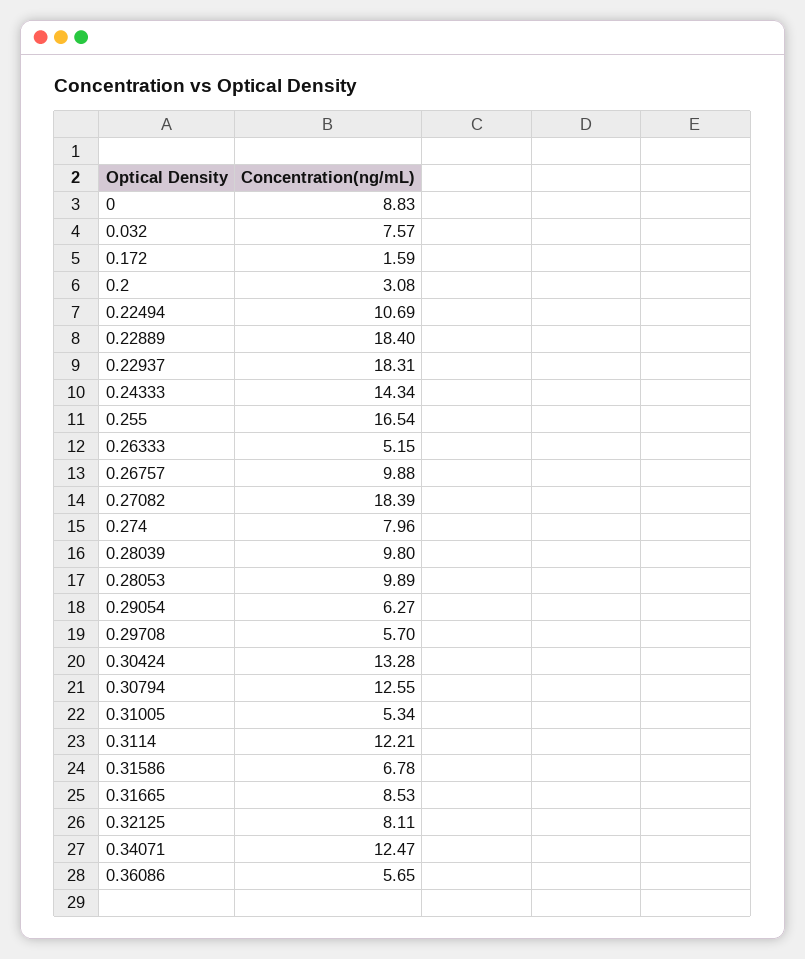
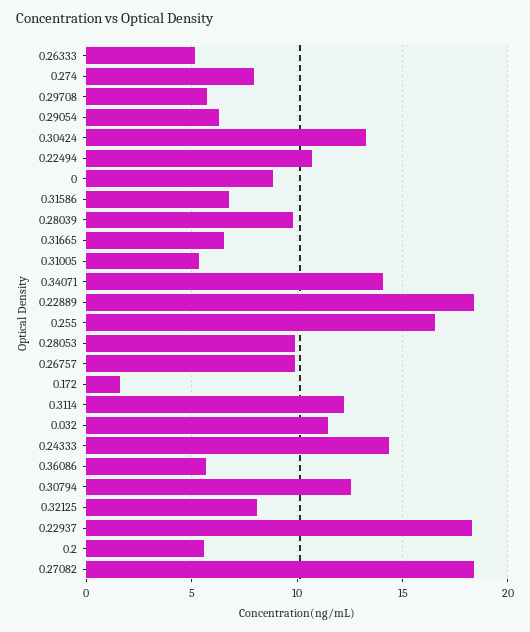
0.032: 7.57 -> 11.5
0.2: 3.08 -> 5.5
0.31665: 8.53 -> 6.5
0.34071: 12.47 -> 14

